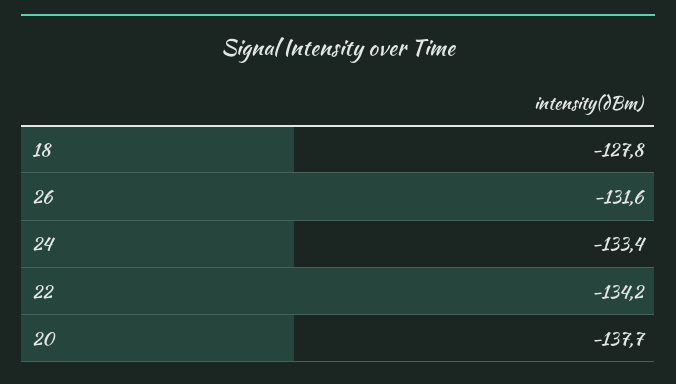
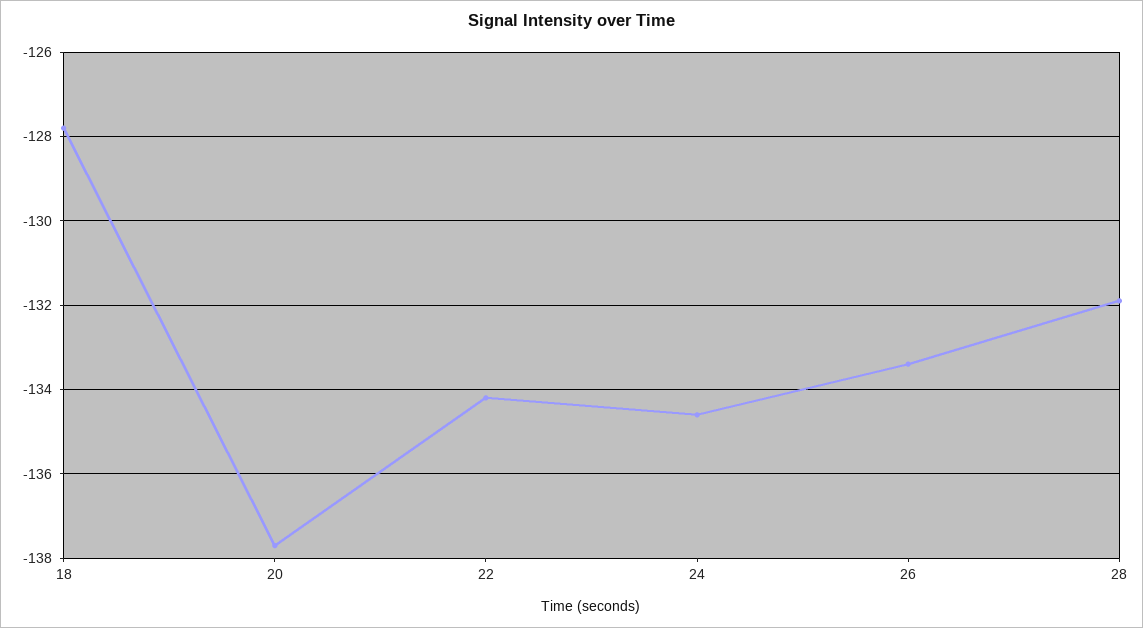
26: -131.6 -> -133.5
24: -133.4 -> -134.5
28: none -> -132

